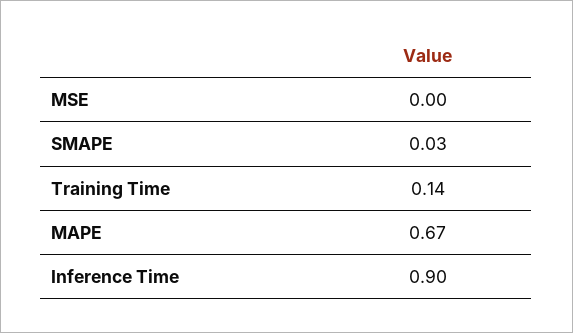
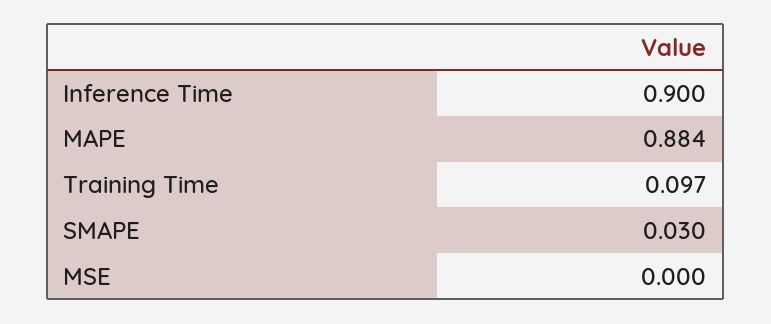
Training Time: 0.14 -> 0.097
MAPE: 0.67 -> 0.884

